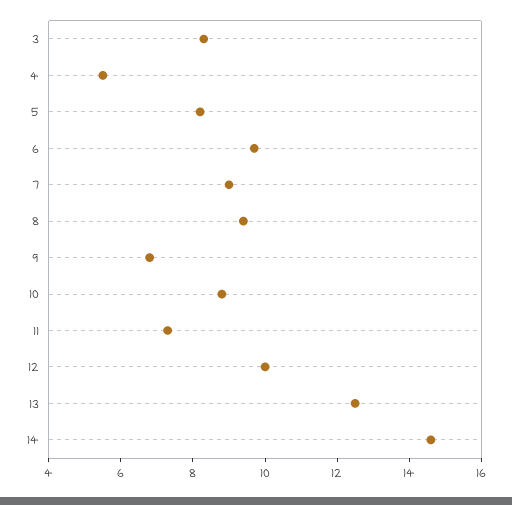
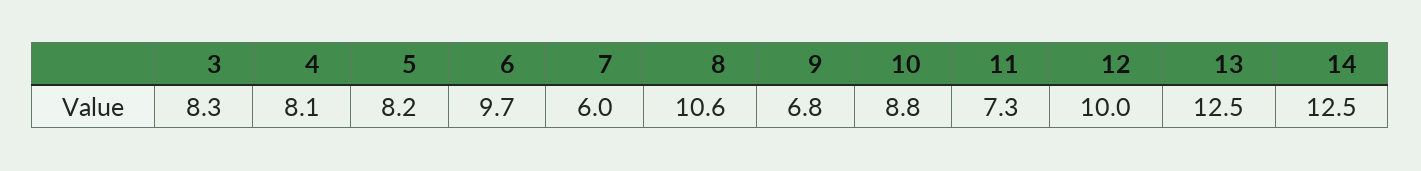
4: 5.5 -> 8.1
7: 9 -> 6
8: 9.5 -> 10.6
14: 14.5 -> 12.5

